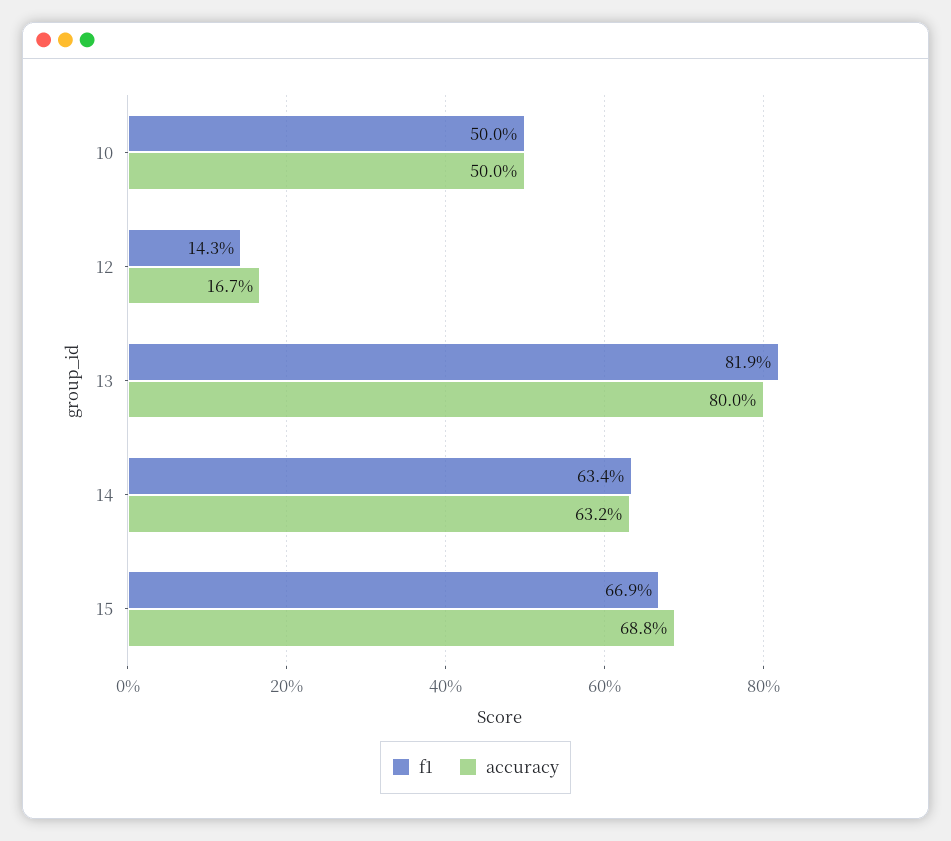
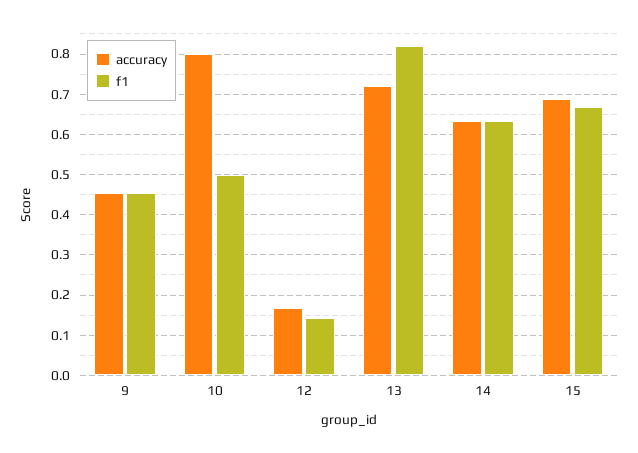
accuracy, 10: 0.5 -> 0.8
accuracy, 13: 0.8 -> 0.72
accuracy, 9: none -> 0.46
f1, 9: none -> 0.46

